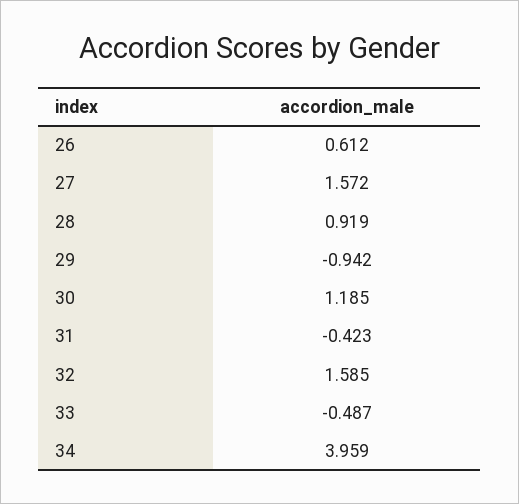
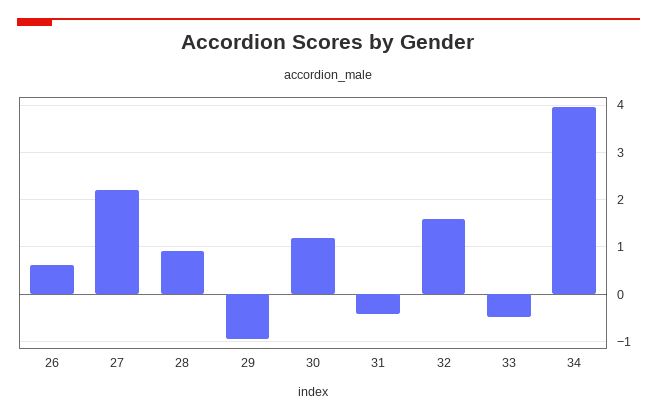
27: 1.572 -> 2.2

